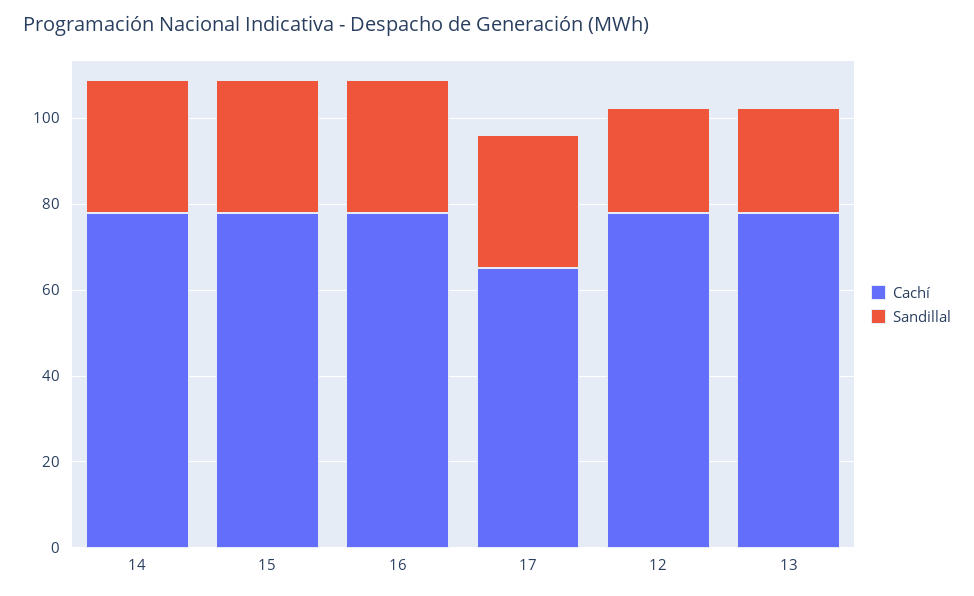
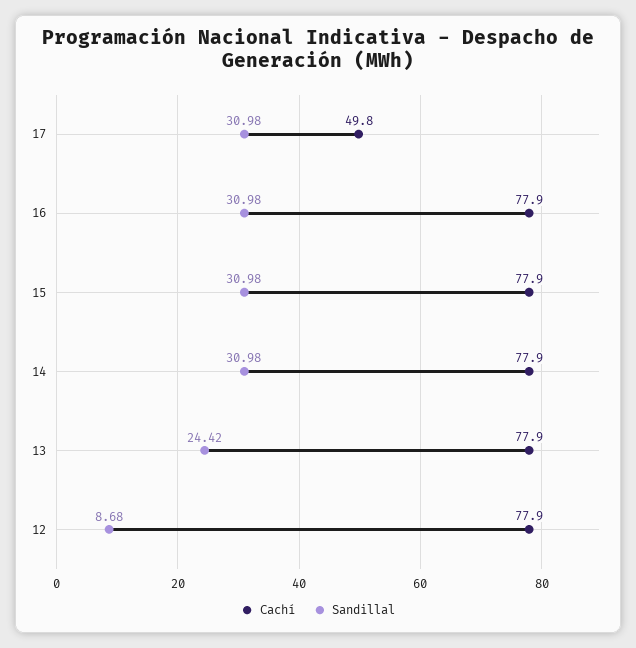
Cachí, 17: 65 -> 49.8
Sandillal, 12: 25 -> 8.68

